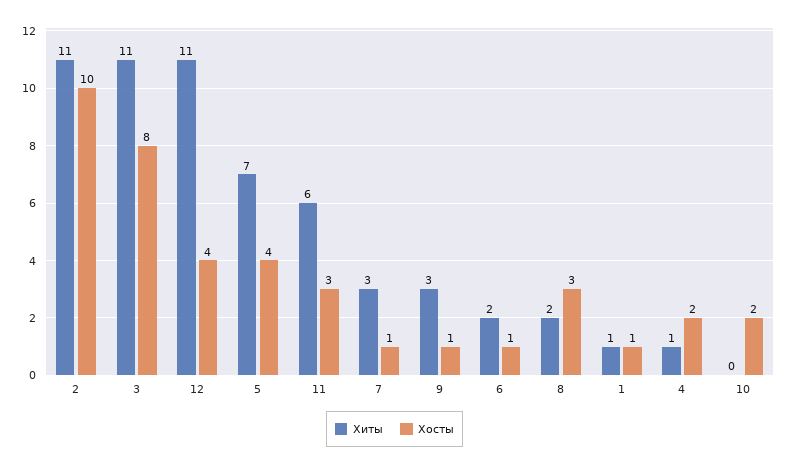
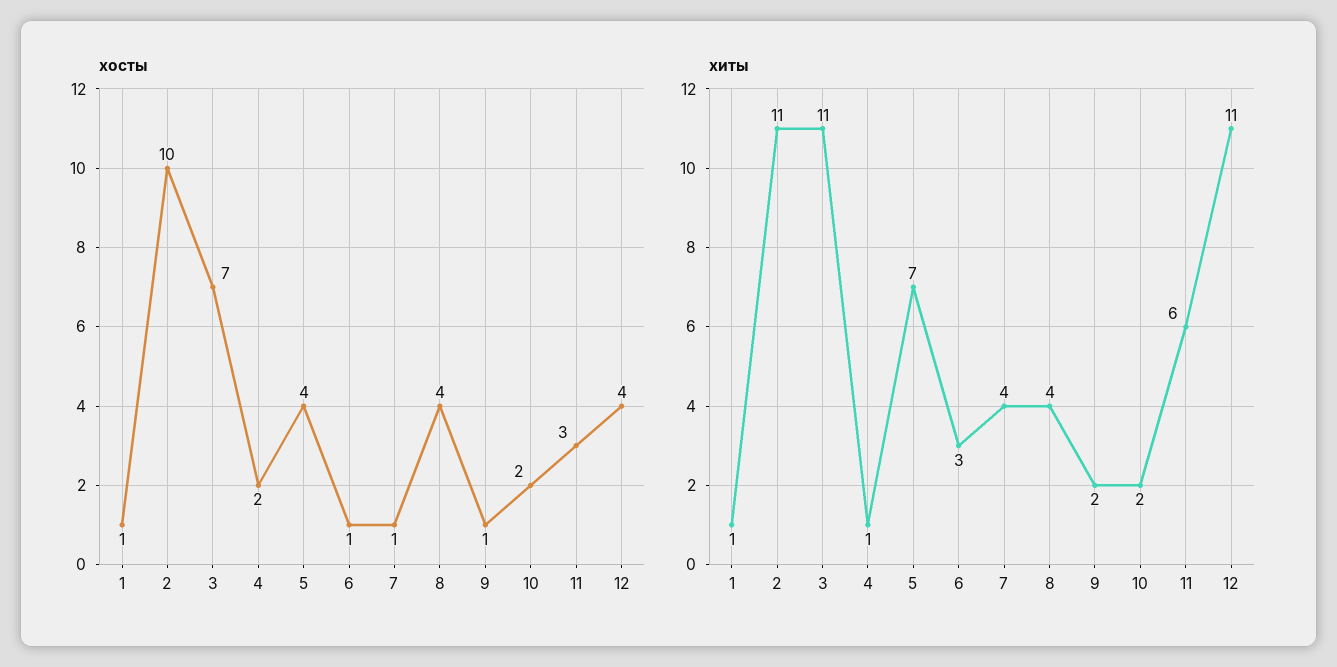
Хосты, 3: 8 -> 7
Хиты, 7: 3 -> 4
Хиты, 9: 3 -> 2
Хиты, 6: 2 -> 3
Хиты, 8: 2 -> 4
Хосты, 8: 3 -> 4
Хиты, 10: 0 -> 2

